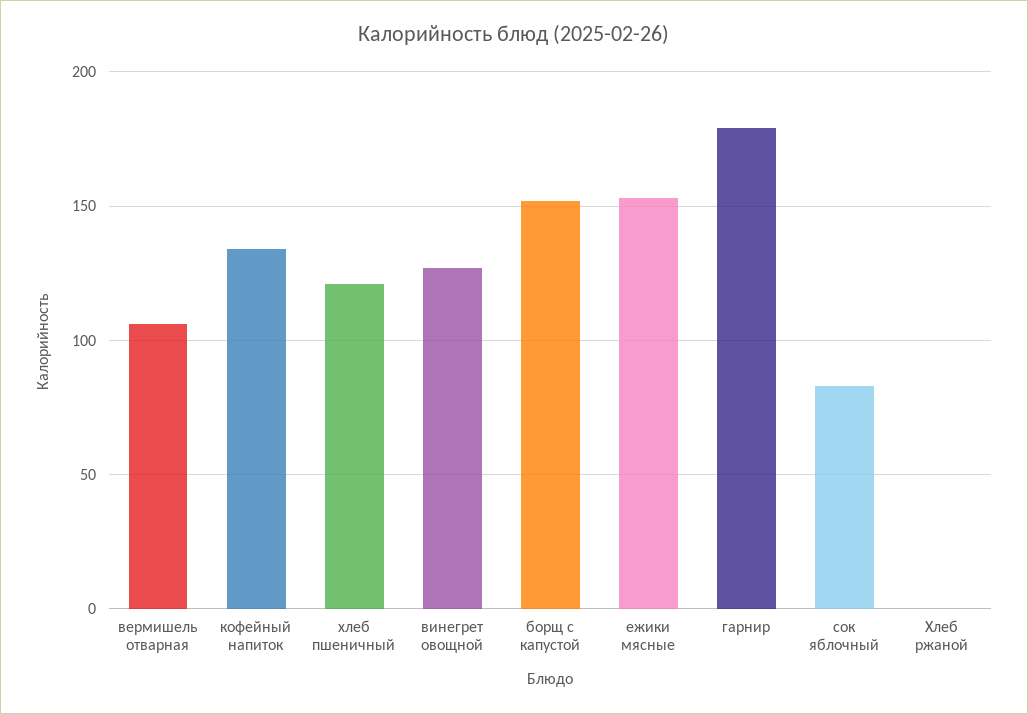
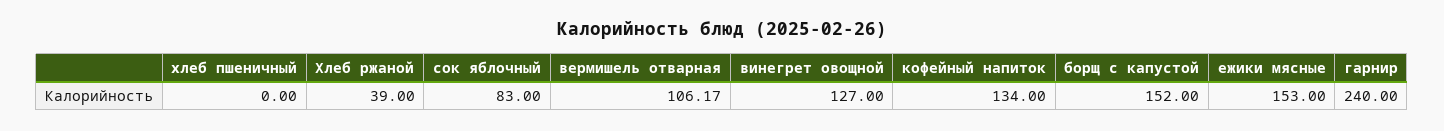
хлеб пшеничный: 120 -> 0
гарнир: 180 -> 240
Хлеб ржаной: 0 -> 39

